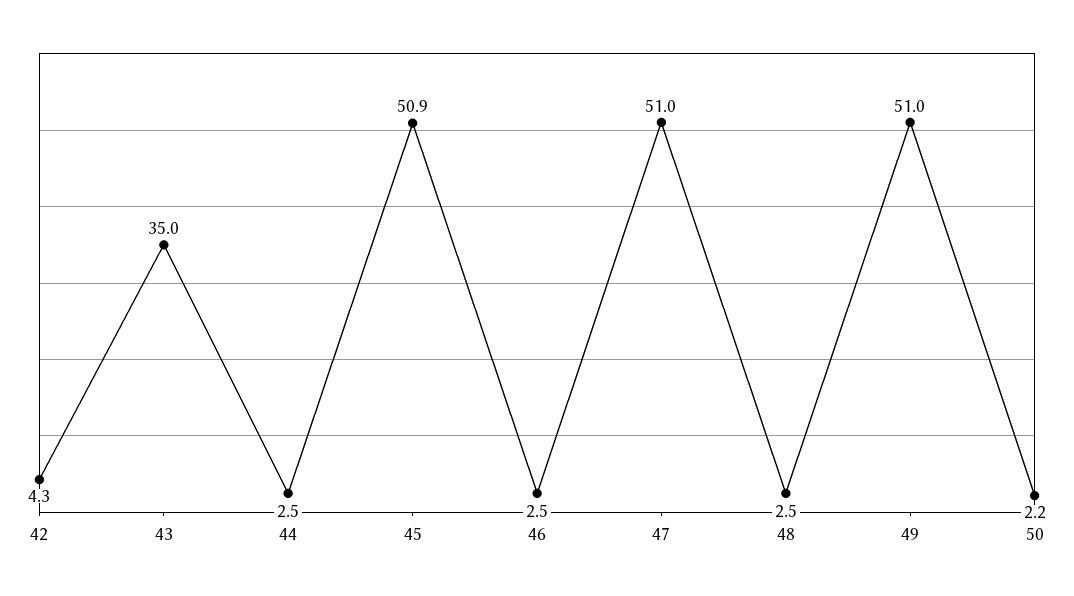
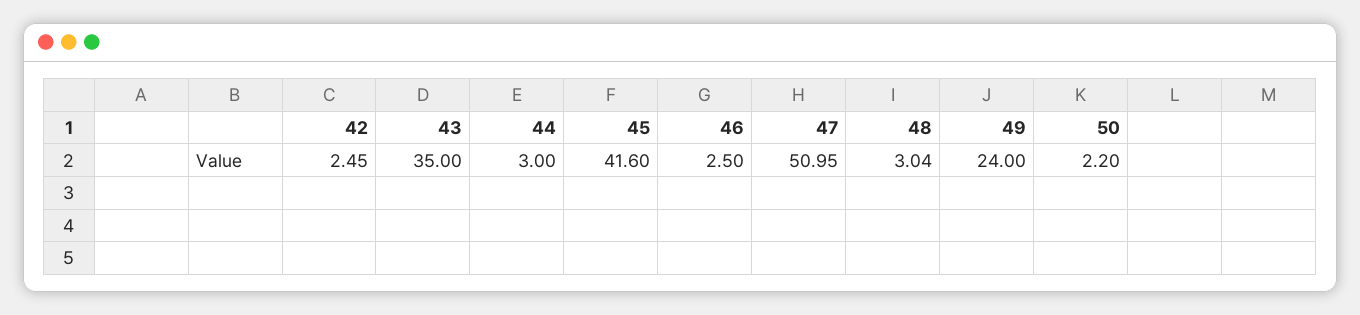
42: 4.3 -> 2.45
44: 2.5 -> 3
45: 50.9 -> 41.6
48: 2.5 -> 3.04
49: 51 -> 24

